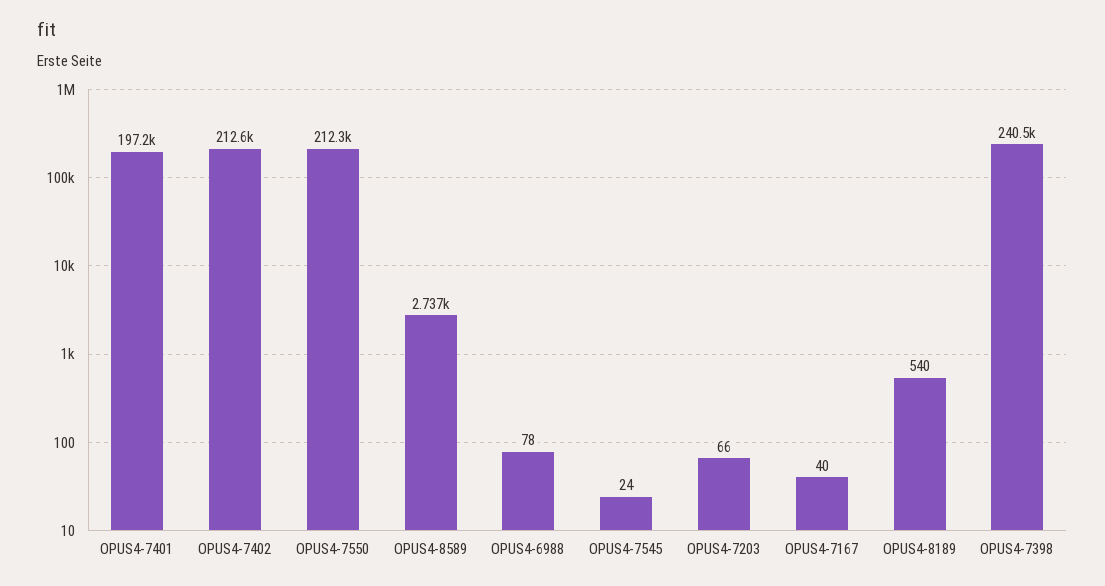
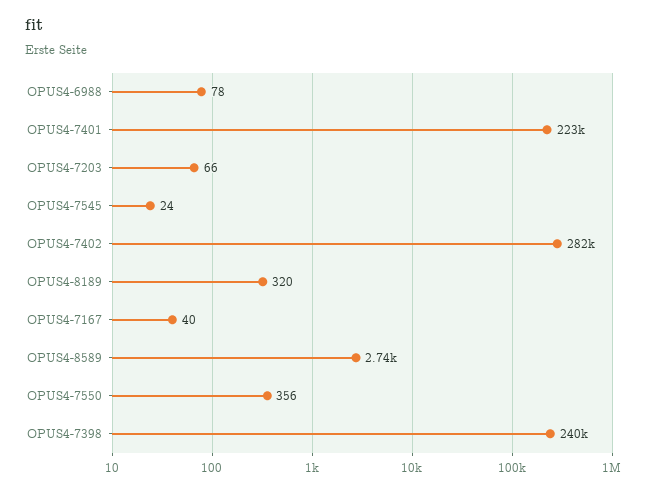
OPUS4-7401: 197200 -> 223000
OPUS4-7402: 212600 -> 282000
OPUS4-7550: 212300 -> 356
OPUS4-8189: 540 -> 320

